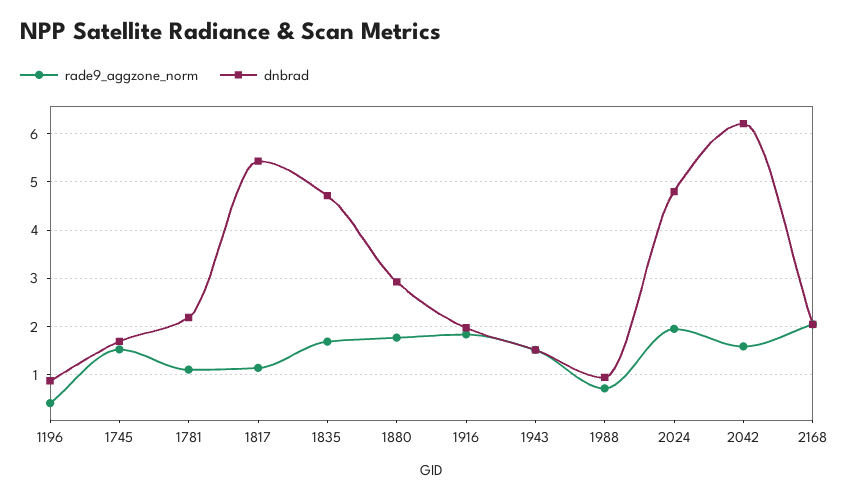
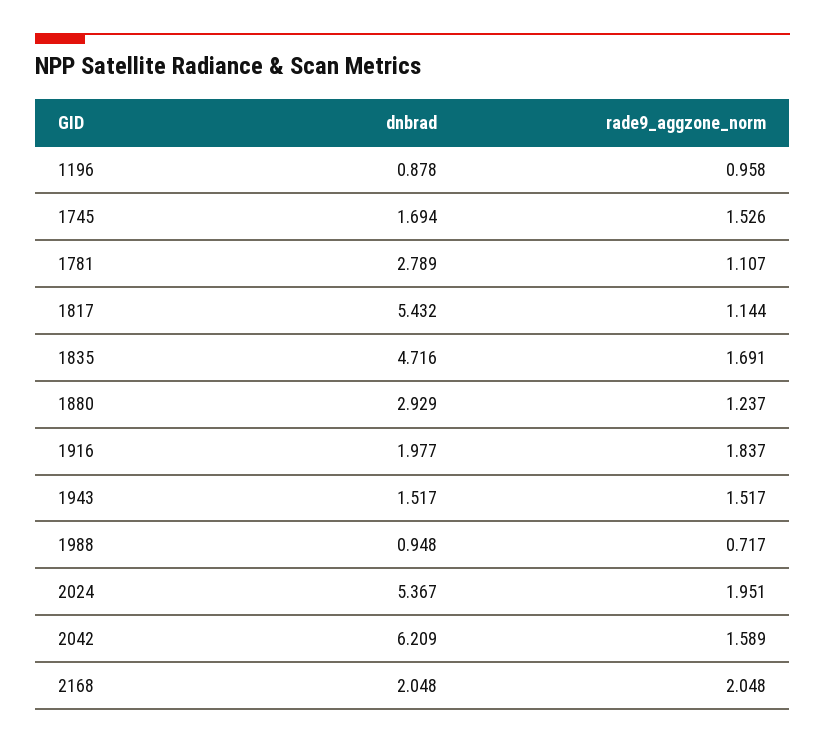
rade9_aggzone_norm, 1196: 0.4 -> 0.958
dnbrad, 1781: 2.2 -> 2.789
rade9_aggzone_norm, 1880: 1.8 -> 1.237
dnbrad, 2024: 4.8 -> 5.367

